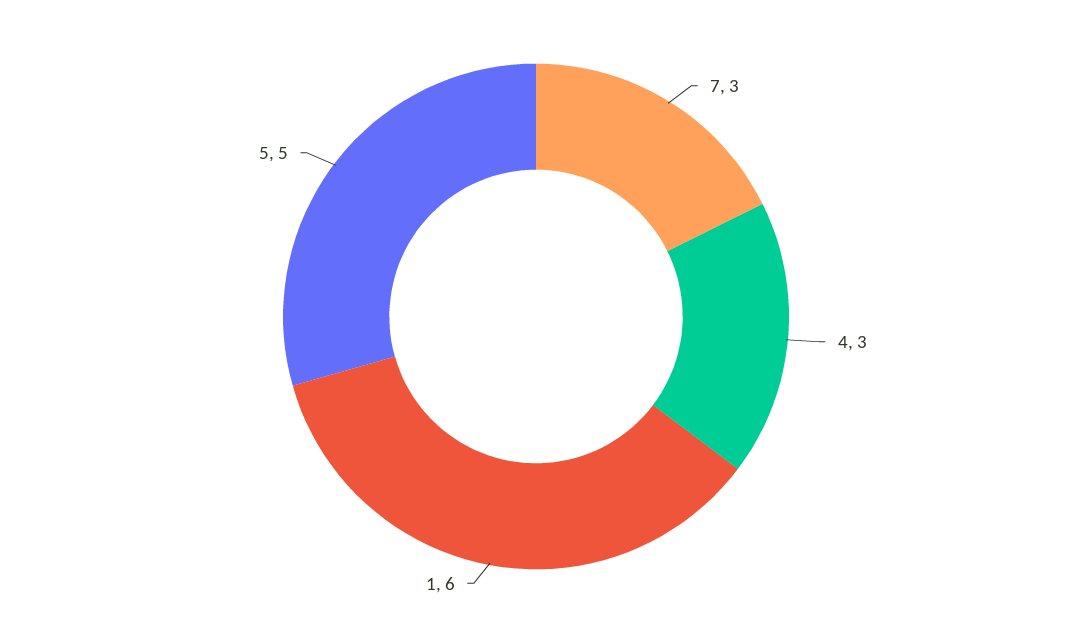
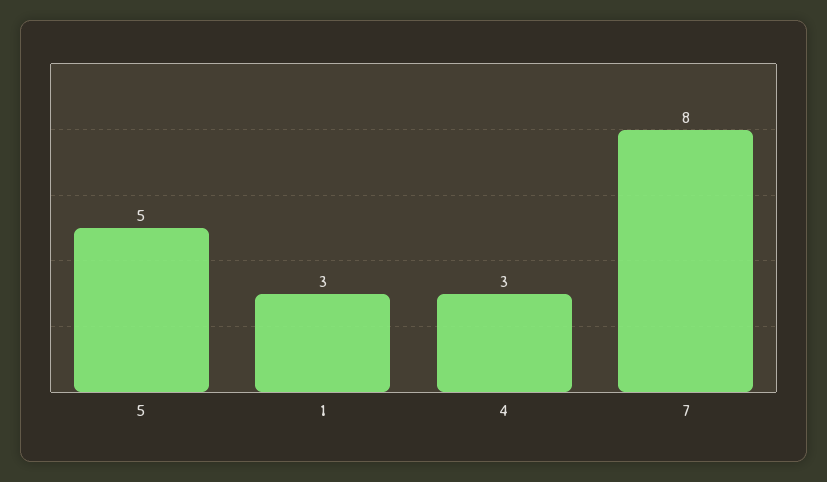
7: 3 -> 8
1: 6 -> 3

